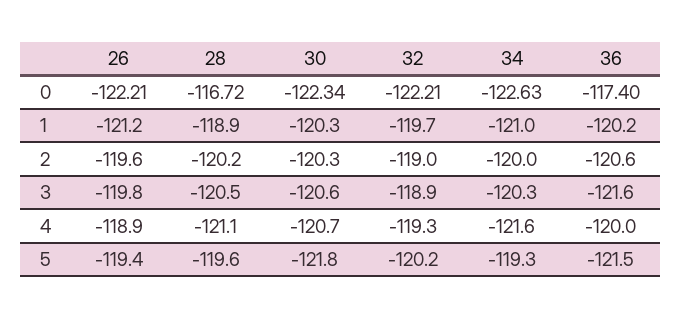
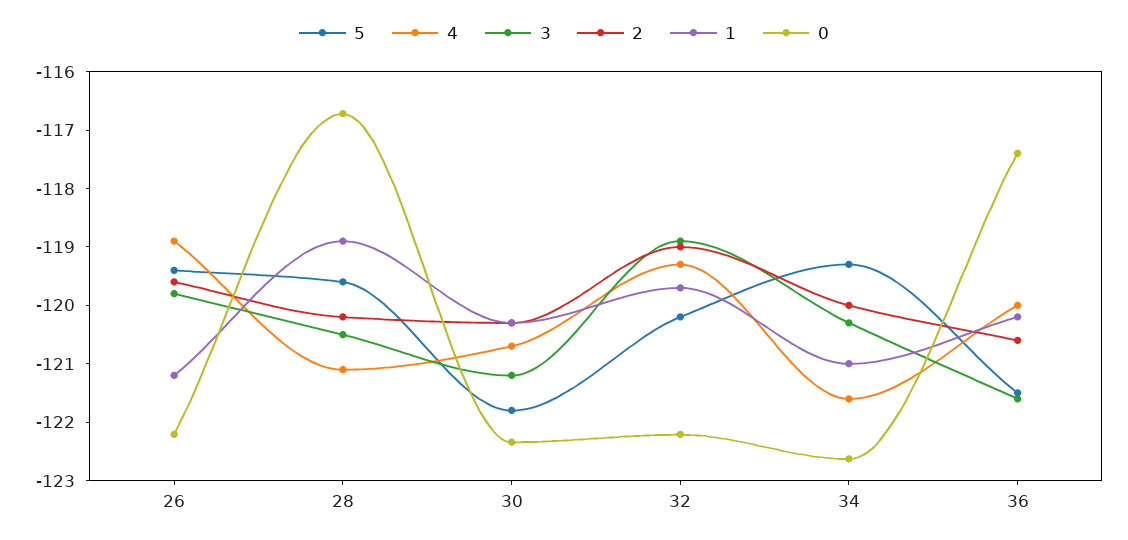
3, 30: -120.6 -> -121.2

